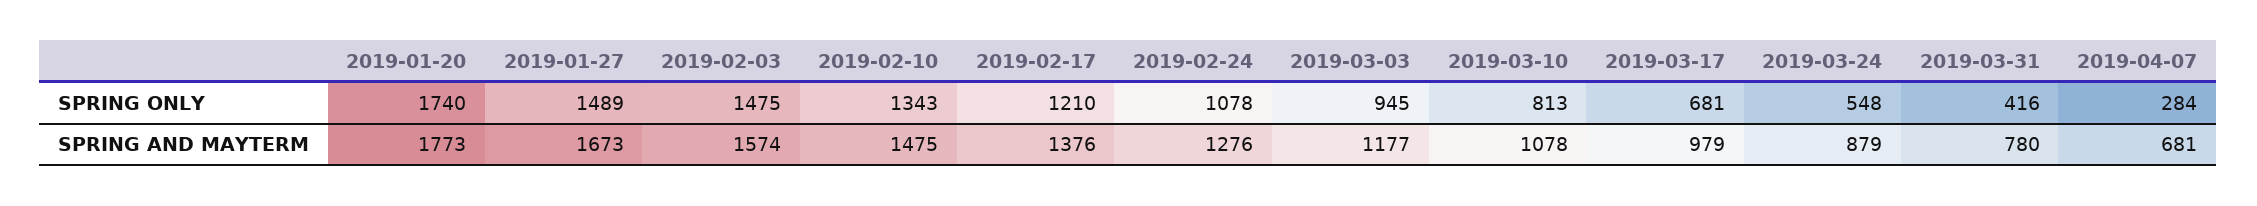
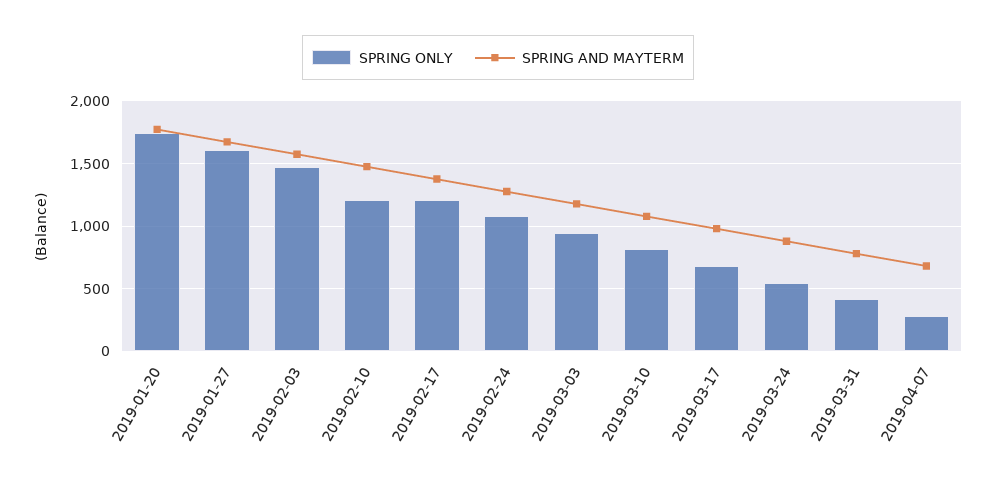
SPRING ONLY, 2019-01-27: 1489 -> 1600
SPRING ONLY, 2019-02-10: 1343 -> 1200

